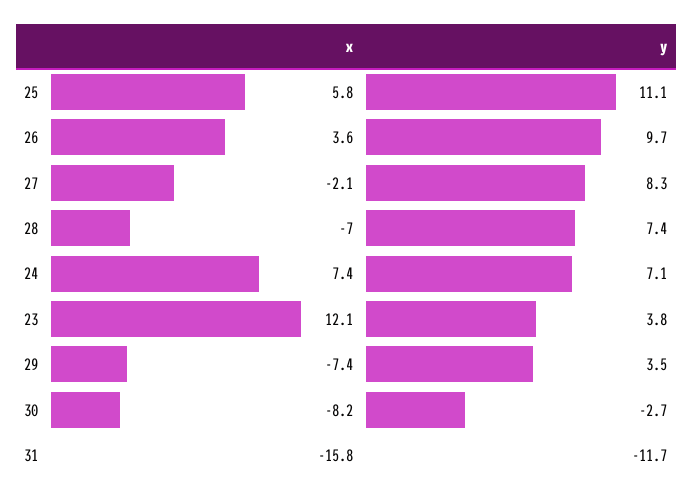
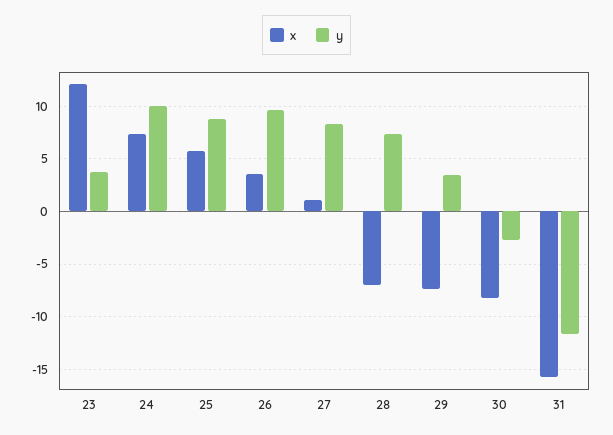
y, 25: 11.1 -> 9
x, 27: -2.1 -> 1
y, 24: 7.1 -> 10

